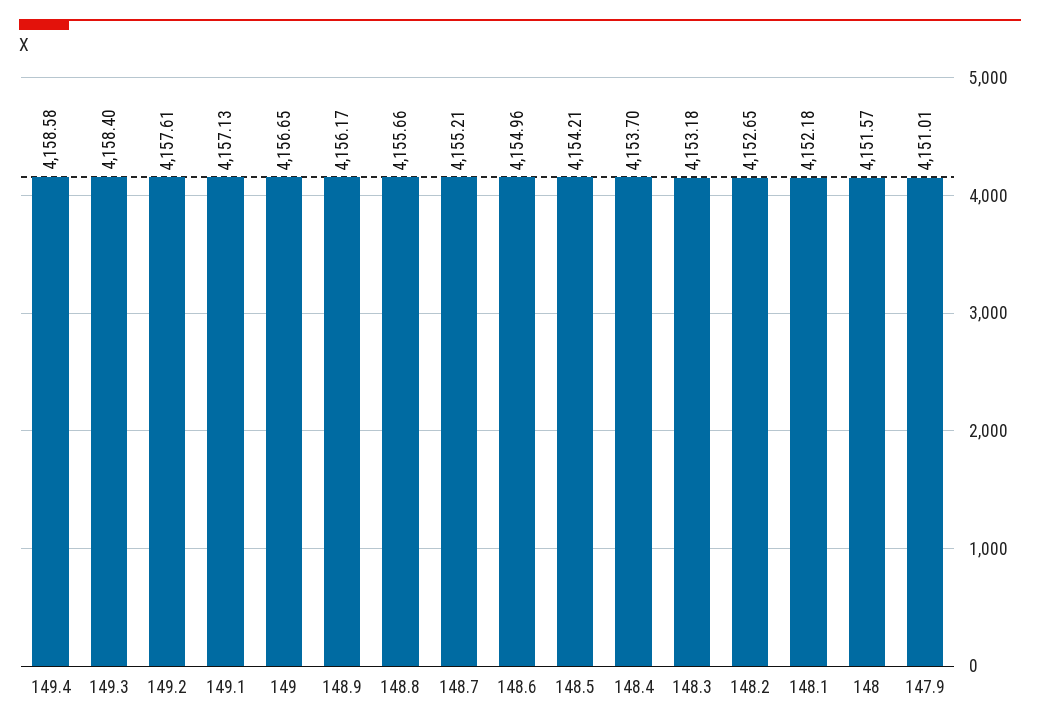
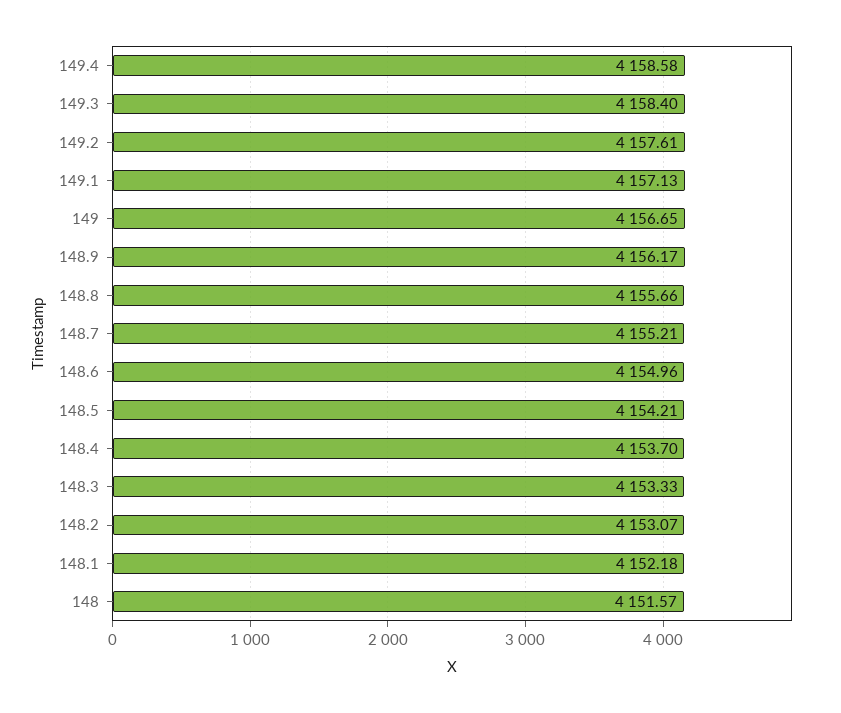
148.3: 4153.18 -> 4153.33
148.2: 4152.65 -> 4153.07
147.9: 4151.01 -> none

